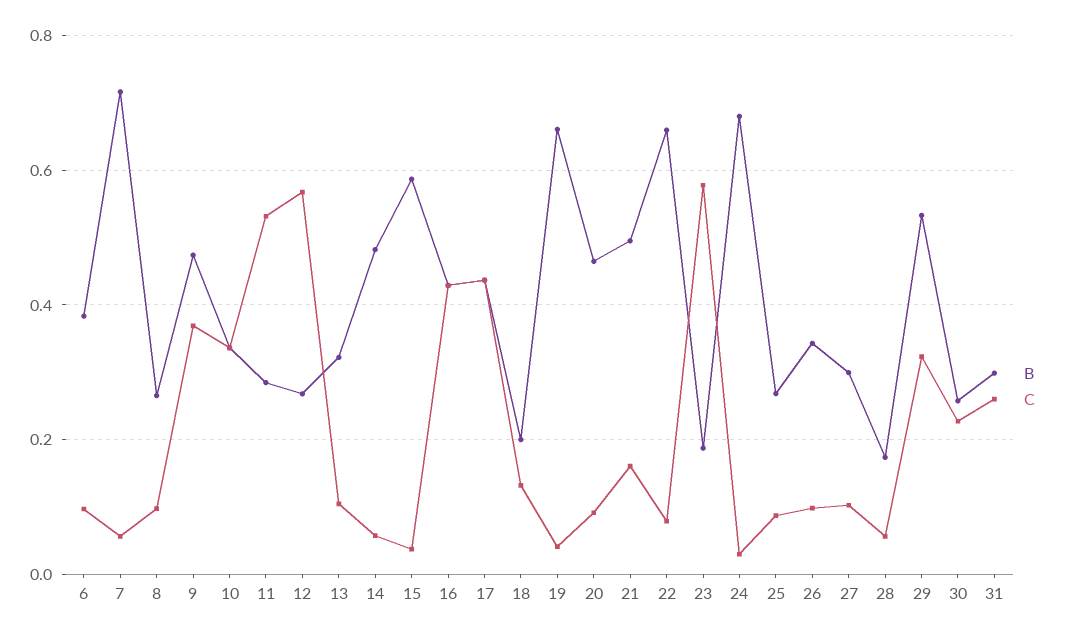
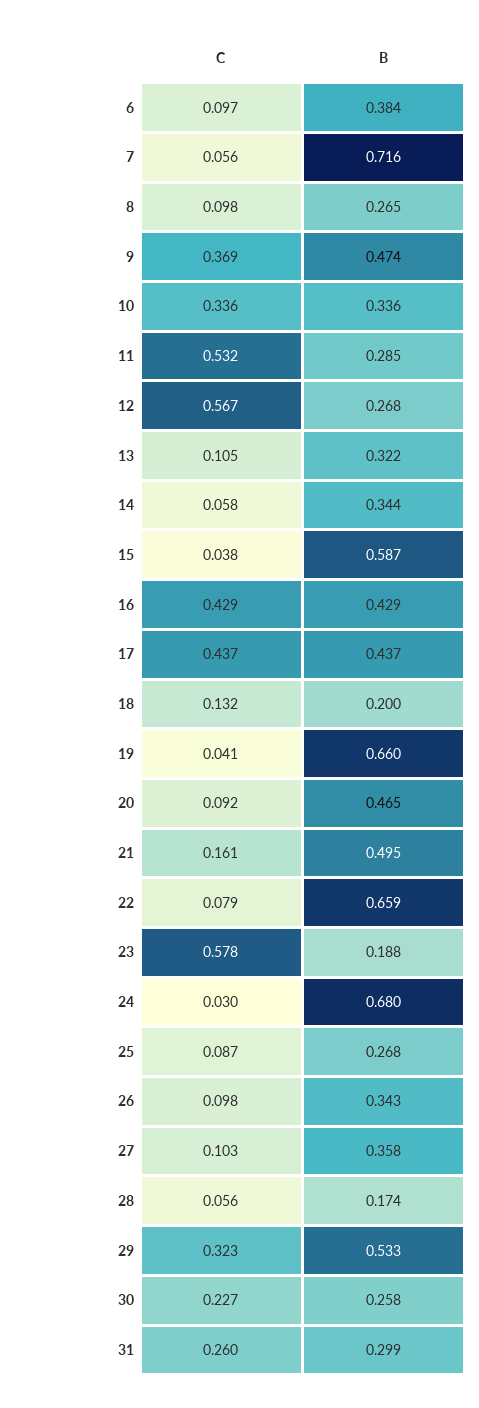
B, 14: 0.48 -> 0.344
B, 27: 0.3 -> 0.358

